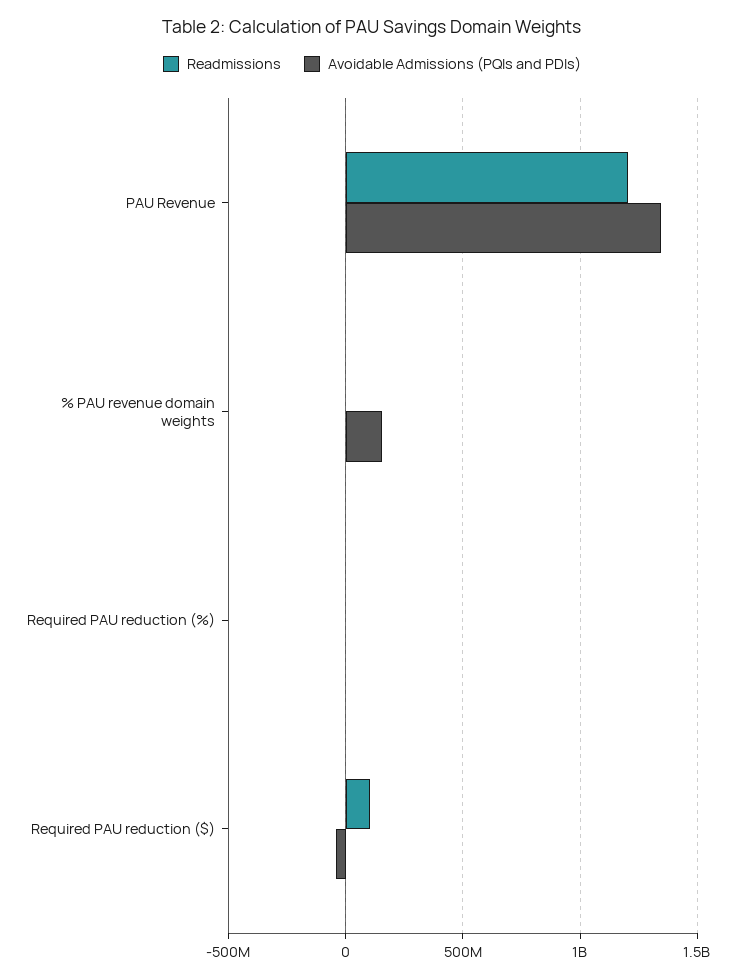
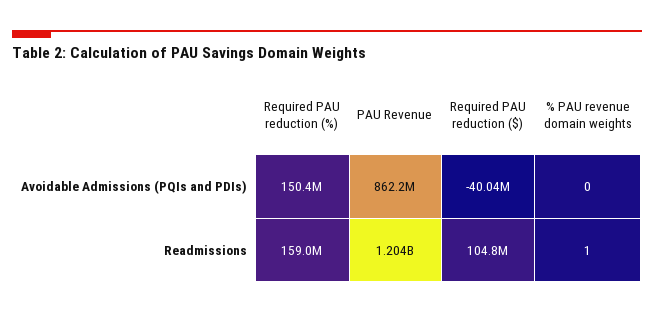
Avoidable Admissions (PQIs and PDIs), PAU Revenue: 1350000000 -> 862200000
Avoidable Admissions (PQIs and PDIs), % PAU revenue domain weights: 150000000 -> 0
Readmissions, Required PAU reduction (%): 0 -> 159000000
Avoidable Admissions (PQIs and PDIs), Required PAU reduction (%): 0 -> 150400000

